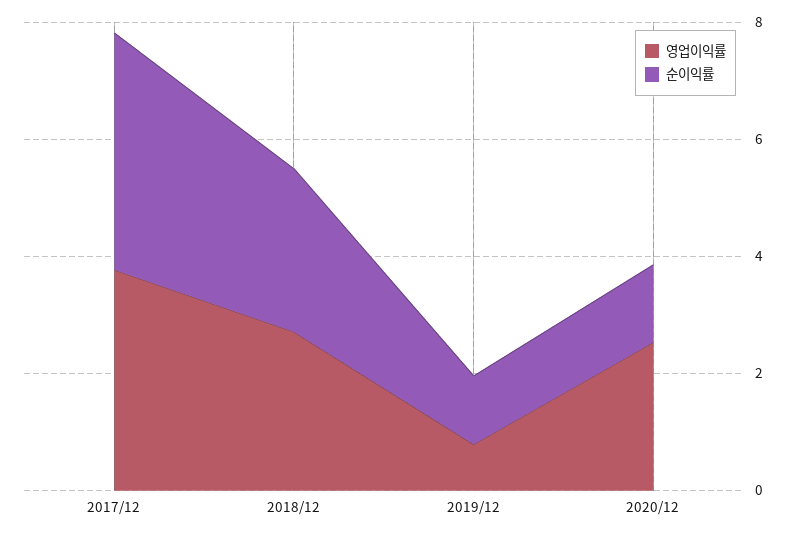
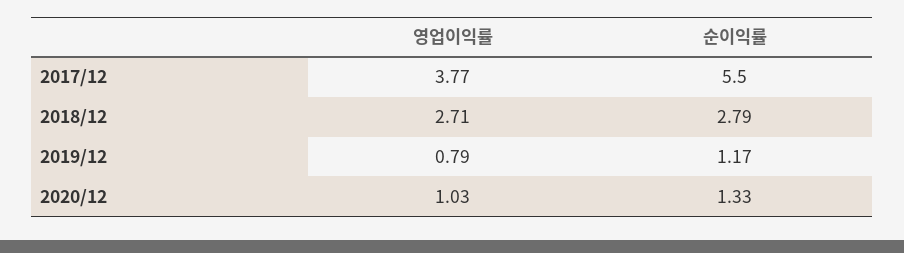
순이익률, 2017/12: 4 -> 5.5
영업이익률, 2020/12: 2.5 -> 1.03

